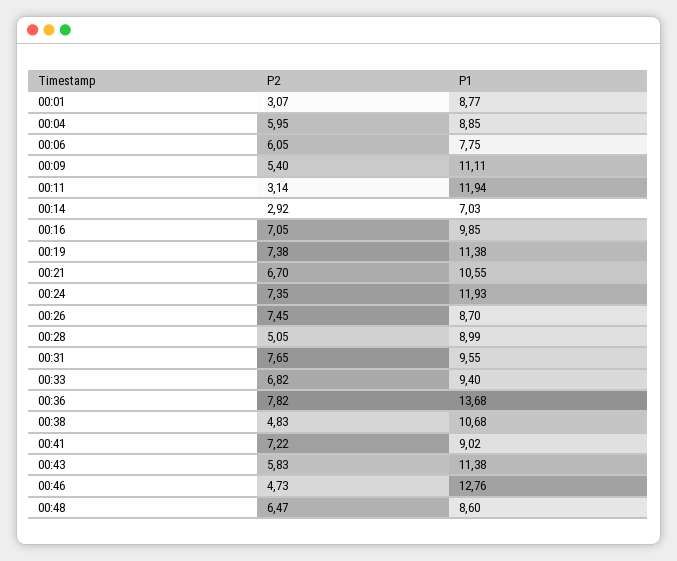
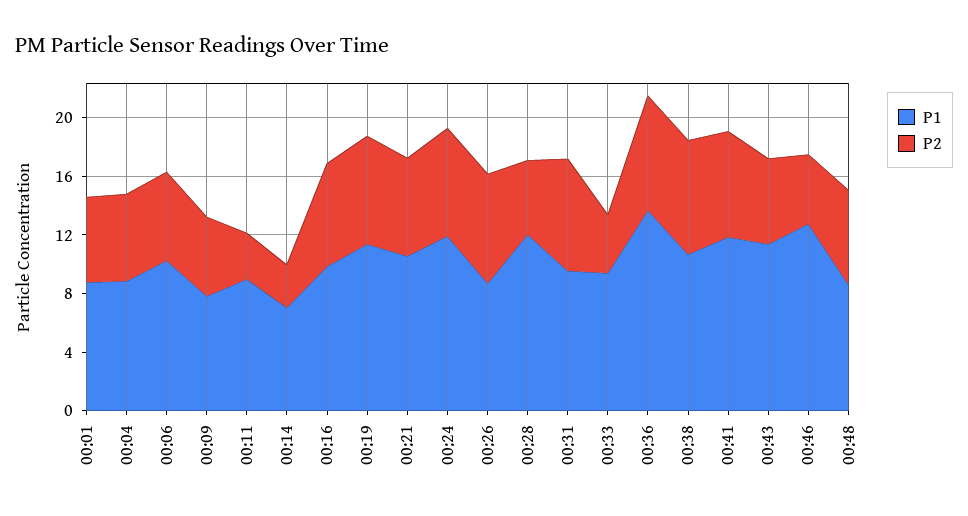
P2, 00:01: 3.07 -> 6
P1, 00:06: 7.75 -> 10
P1, 00:09: 11.11 -> 8
P1, 00:11: 11.94 -> 9
P1, 00:28: 8.99 -> 12
P2, 00:33: 6.82 -> 4
P2, 00:38: 4.83 -> 8
P1, 00:41: 9.02 -> 12

